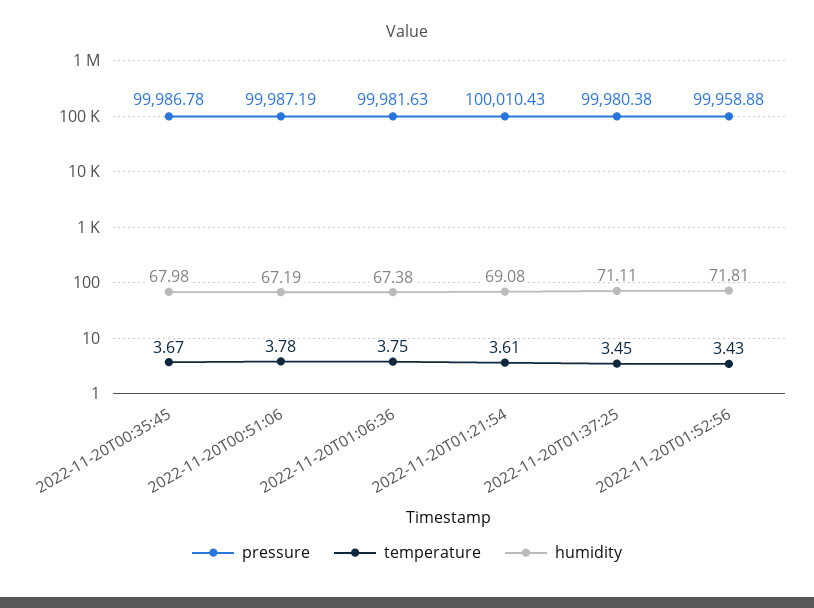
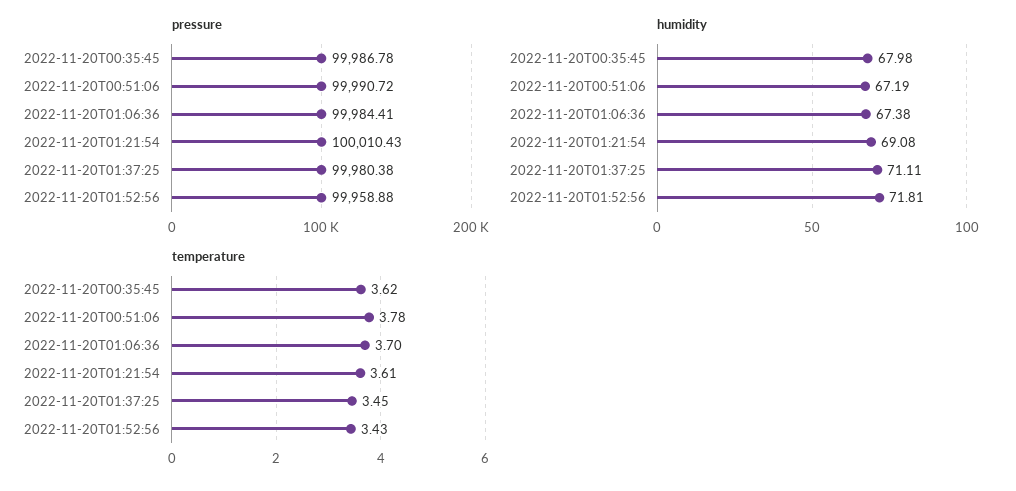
temperature, 2022-11-20T00:35:45: 3.67 -> 3.62
pressure, 2022-11-20T00:51:06: 99987.19 -> 99990.72
pressure, 2022-11-20T01:06:36: 99981.63 -> 99984.41
temperature, 2022-11-20T01:06:36: 3.75 -> 3.7

